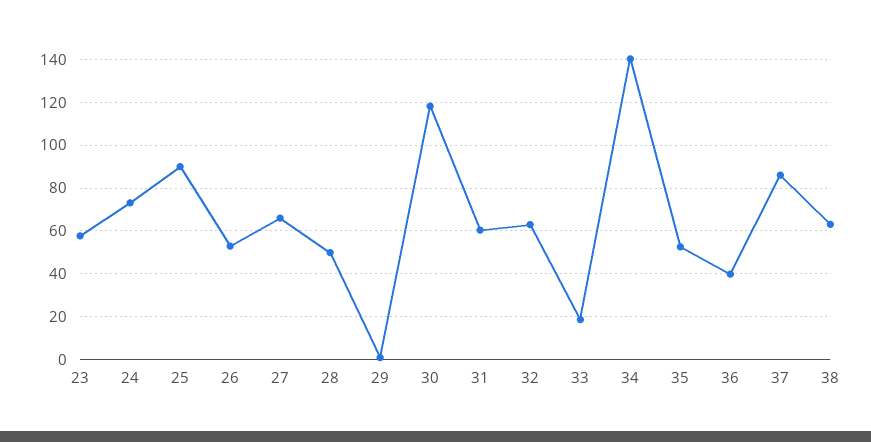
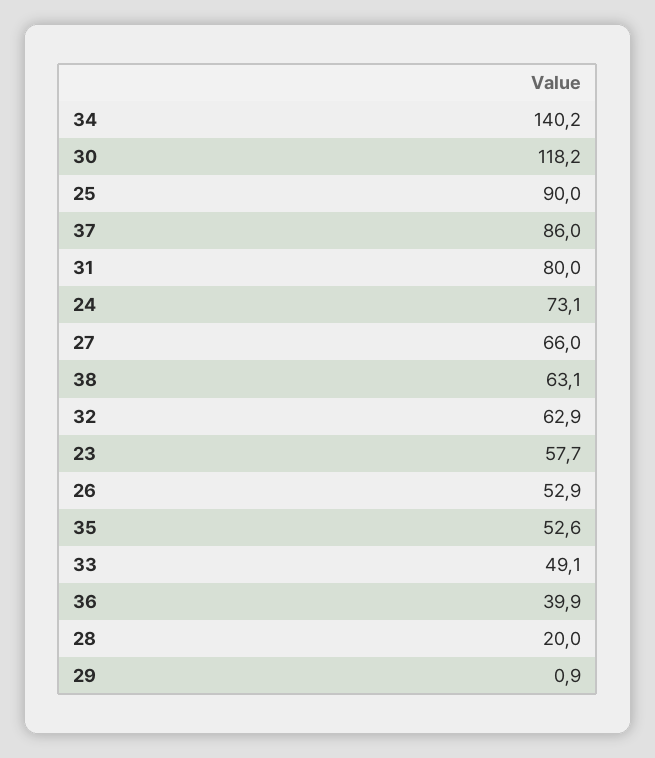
28: 50 -> 20
31: 60 -> 80
33: 20 -> 49.1

